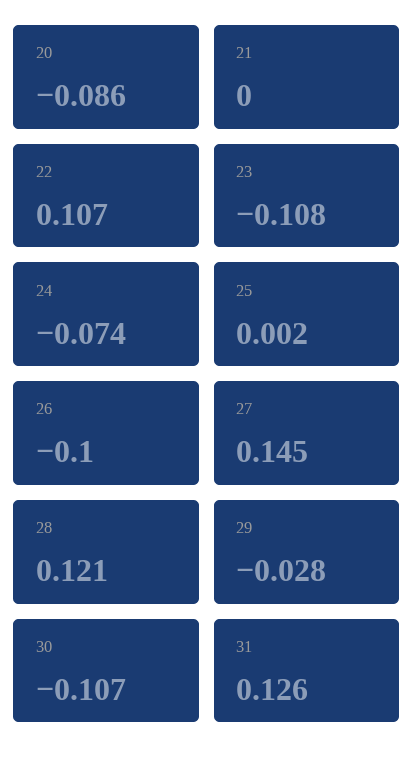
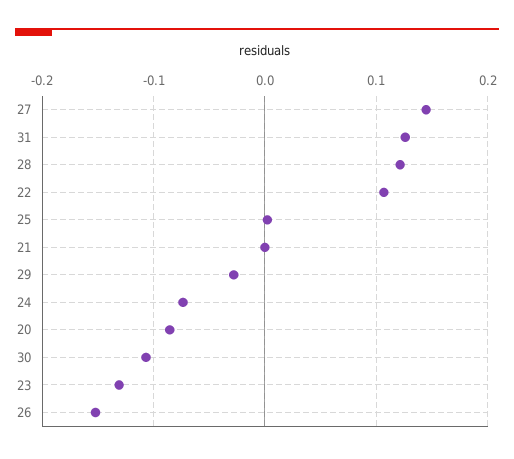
23: -0.108 -> -0.13
26: -0.1 -> -0.15

